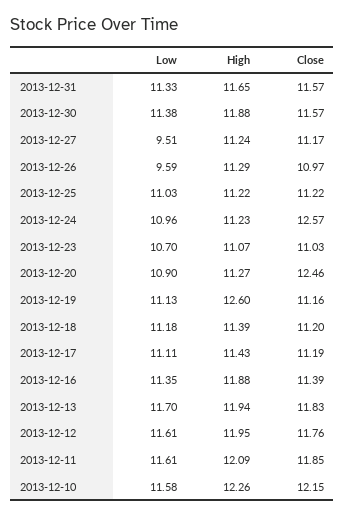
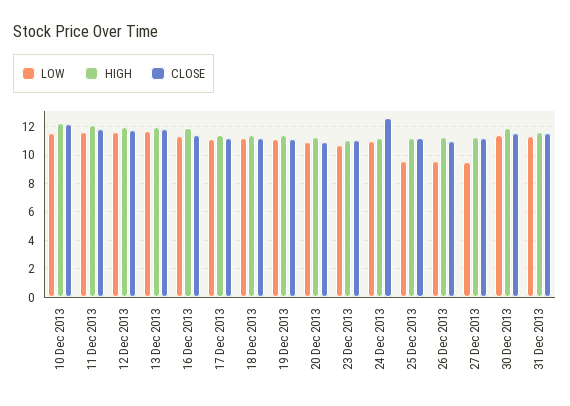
Low, 2013-12-25: 11.03 -> 9.5
Close, 2013-12-20: 12.46 -> 11
High, 2013-12-19: 12.6 -> 11.5

